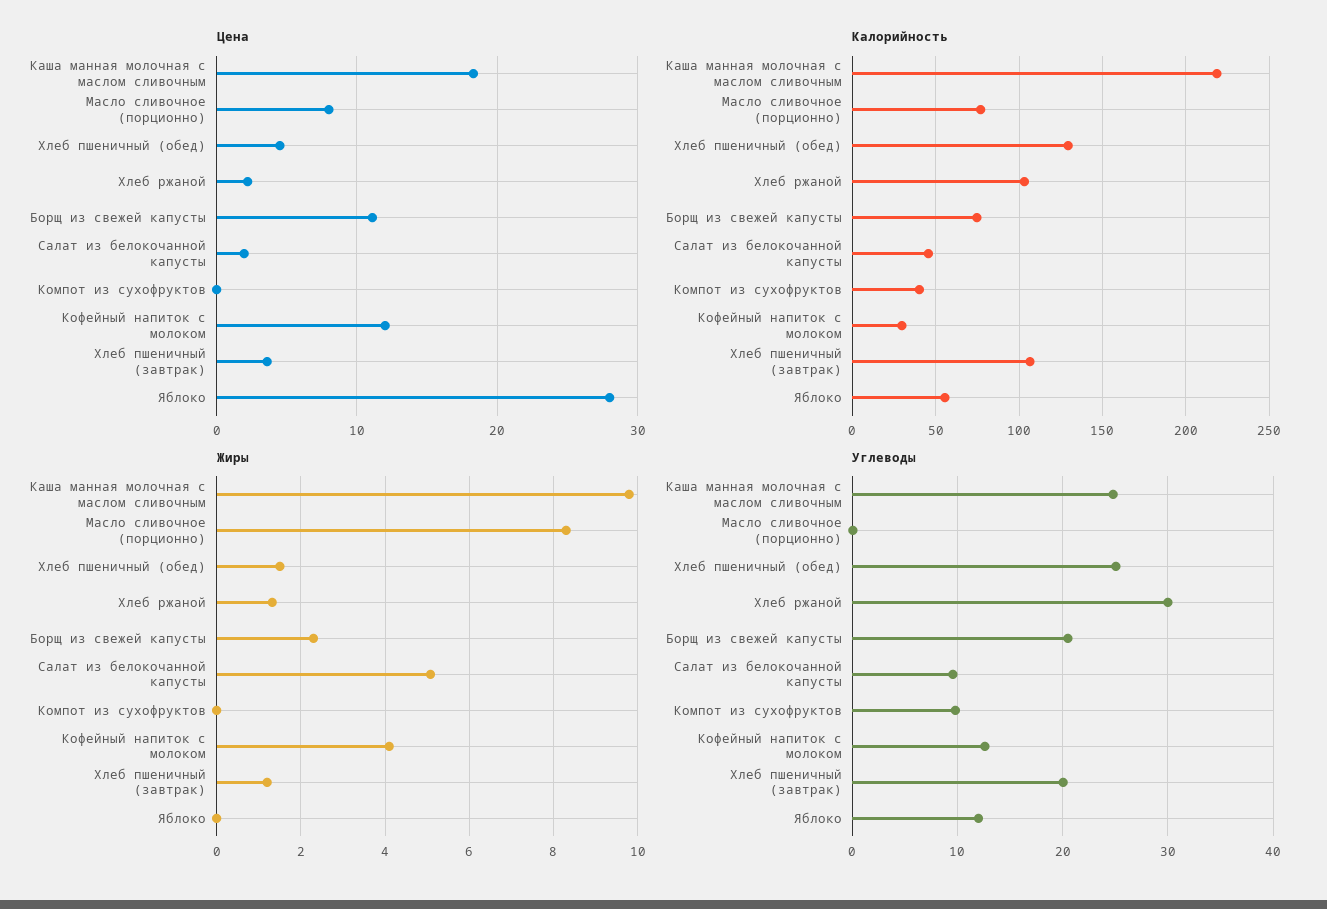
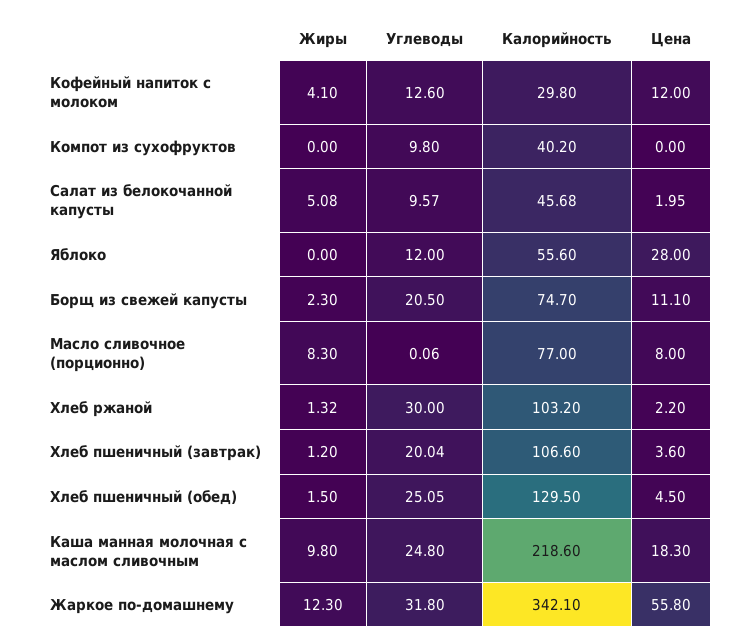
Жиры, Жаркое по-домашнему: none -> 12.3
Углеводы, Жаркое по-домашнему: none -> 31.8
Калорийность, Жаркое по-домашнему: none -> 342.1
Цена, Жаркое по-домашнему: none -> 55.8

